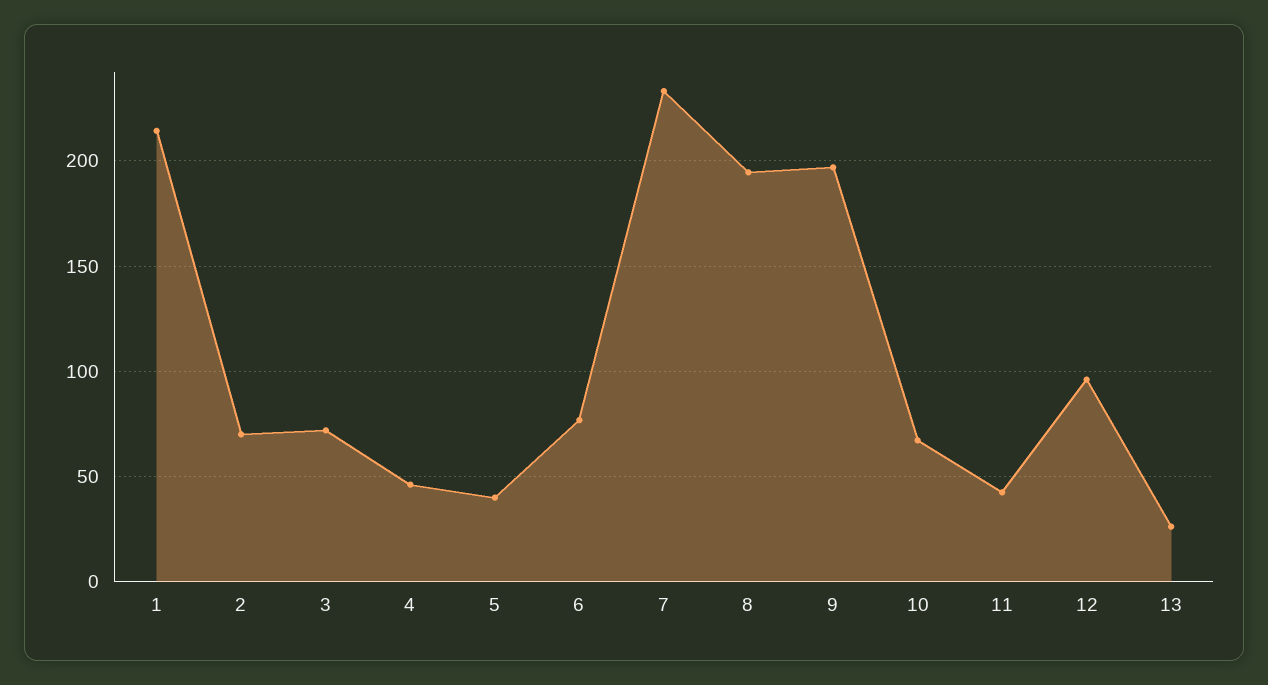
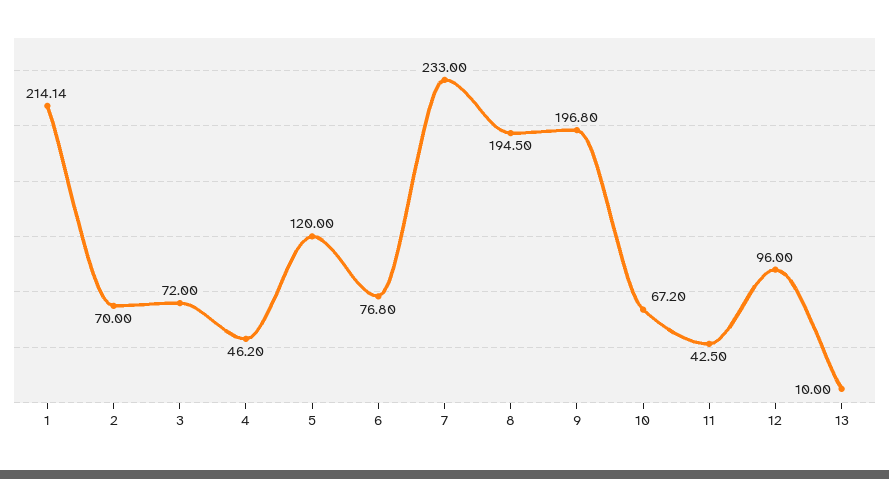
5: 40 -> 120
13: 25 -> 10

